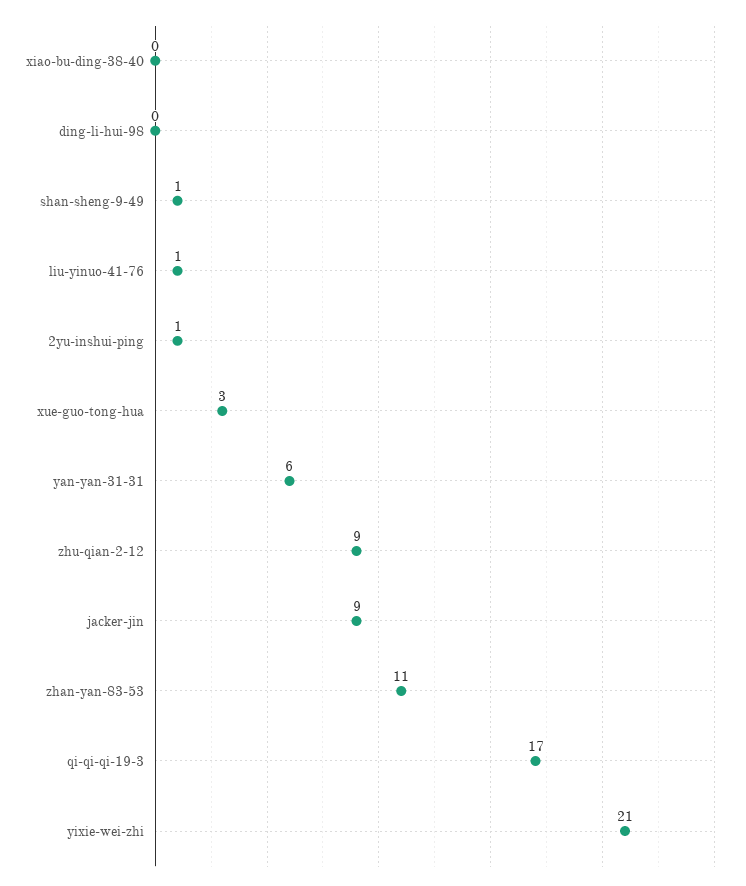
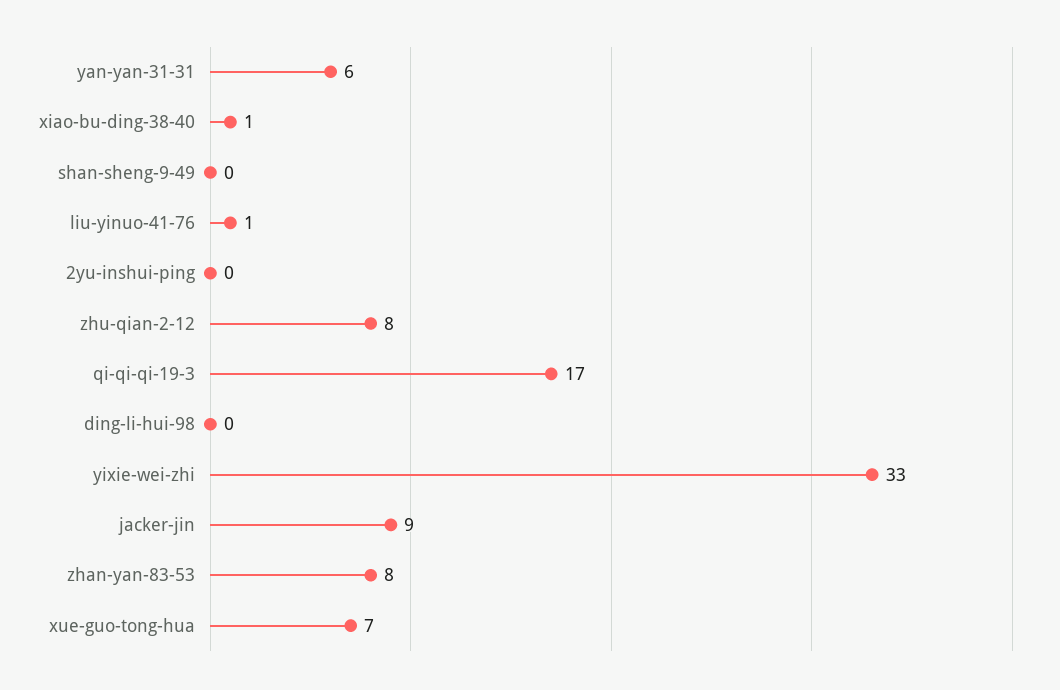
xiao-bu-ding-38-40: 0 -> 1
shan-sheng-9-49: 1 -> 0
2yu-inshui-ping: 1 -> 0
xue-guo-tong-hua: 3 -> 7
zhu-qian-2-12: 9 -> 8
zhan-yan-83-53: 11 -> 8
yixie-wei-zhi: 21 -> 33

